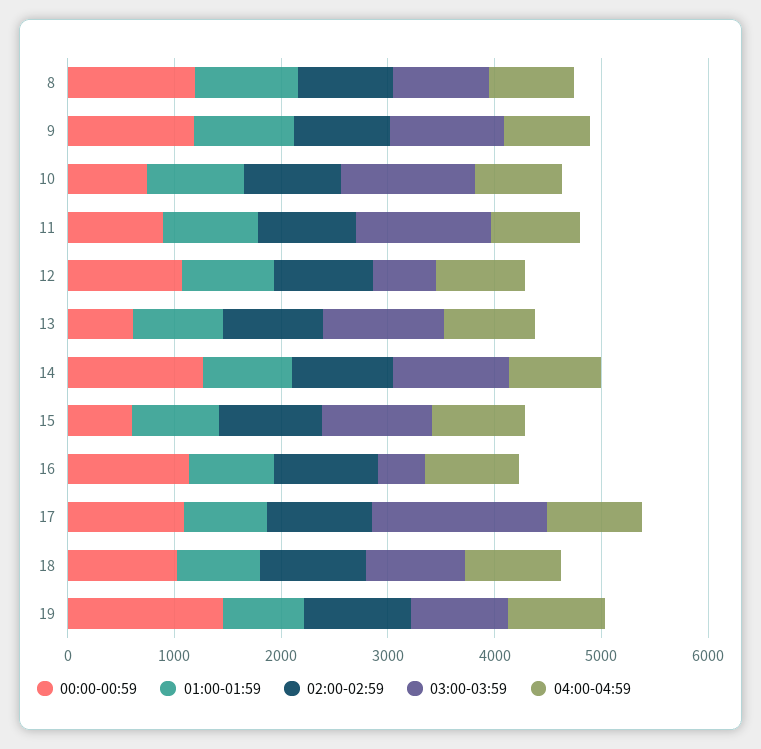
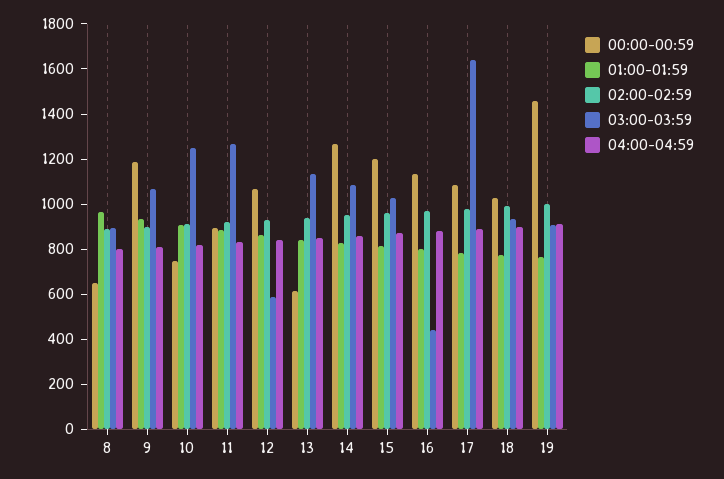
00:00-00:59, 8: 1200 -> 650
00:00-00:59, 15: 600 -> 1200

